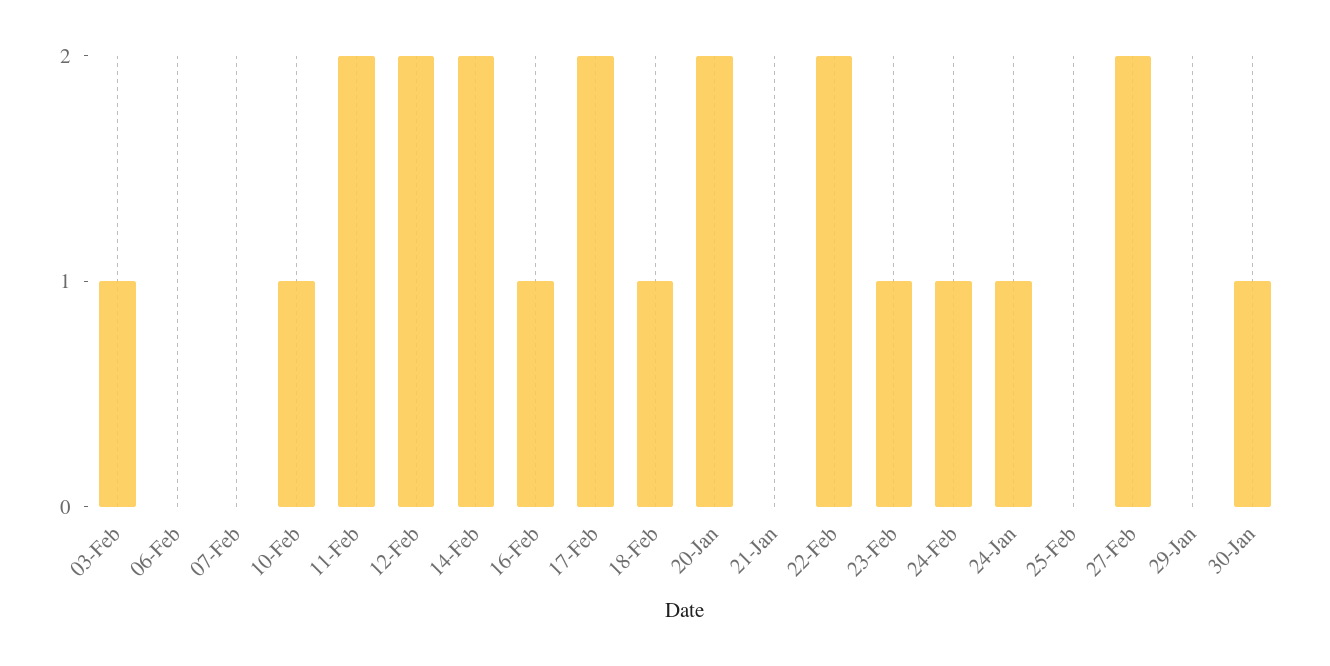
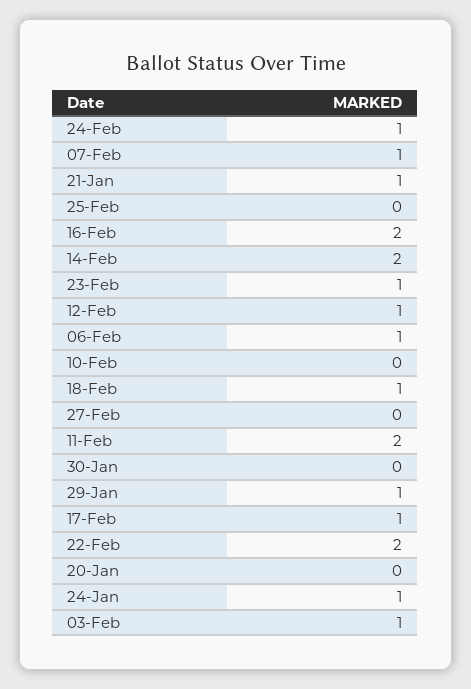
06-Feb: 0 -> 1
07-Feb: 0 -> 1
10-Feb: 1 -> 0
12-Feb: 2 -> 1
16-Feb: 1 -> 2
17-Feb: 2 -> 1
20-Jan: 2 -> 0
21-Jan: 0 -> 1
27-Feb: 2 -> 0
29-Jan: 0 -> 1
30-Jan: 1 -> 0

